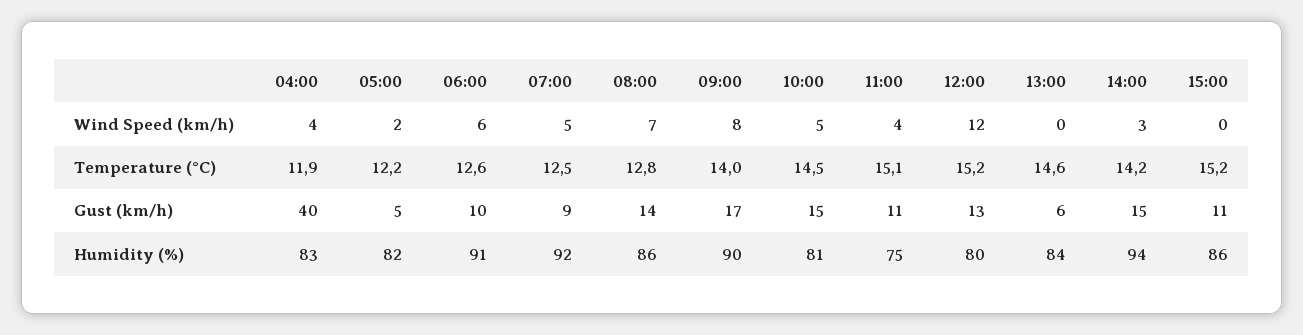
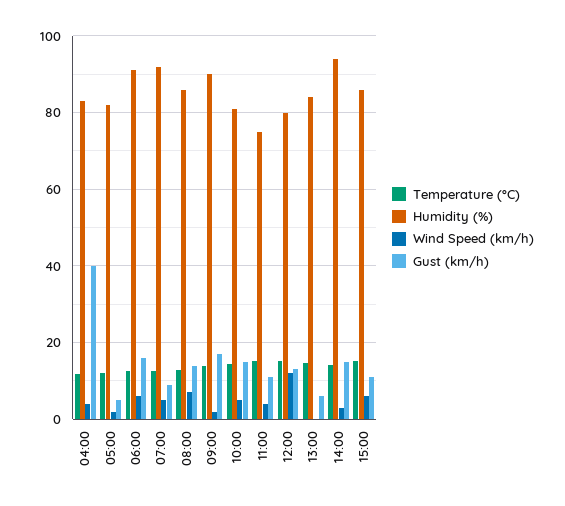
Wind Speed (km/h), 09:00: 8 -> 2
Wind Speed (km/h), 15:00: 0 -> 6
Gust (km/h), 06:00: 10 -> 16

